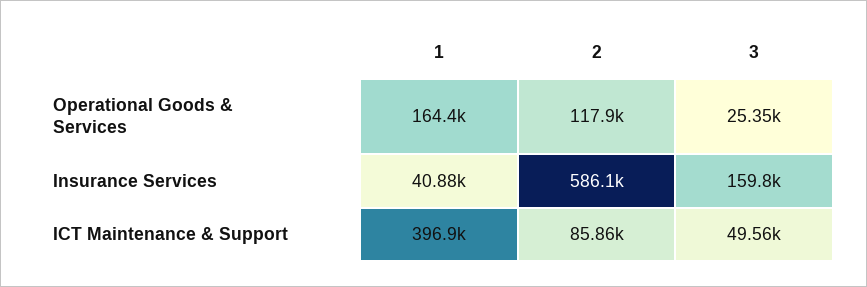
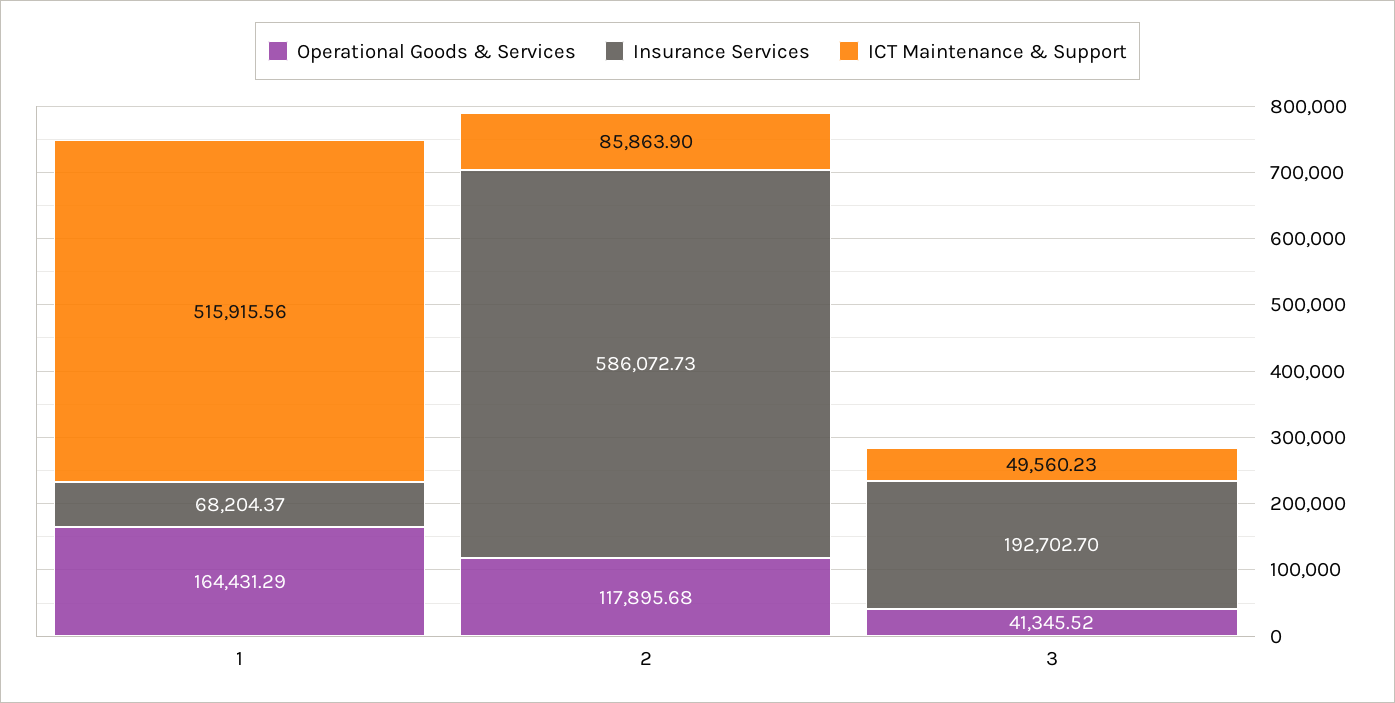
Operational Goods & Services, 3: 25350 -> 41345.52
Insurance Services, 1: 40880 -> 68204.37
Insurance Services, 3: 159800 -> 192702.7
ICT Maintenance & Support, 1: 396900 -> 515915.56

